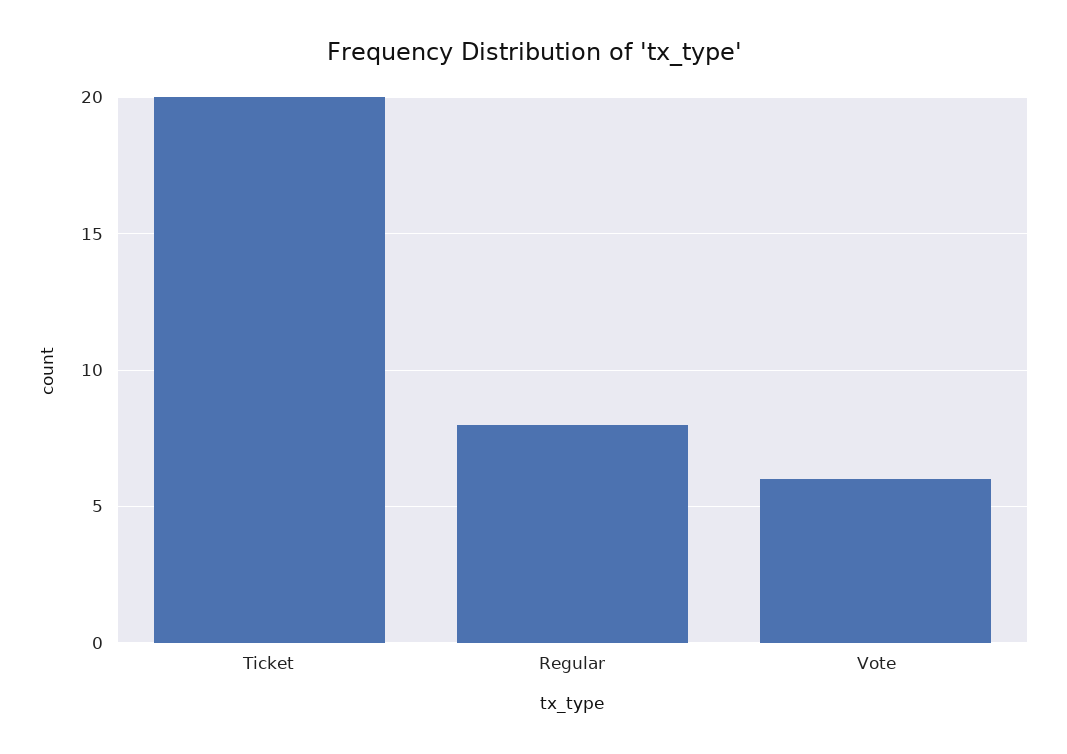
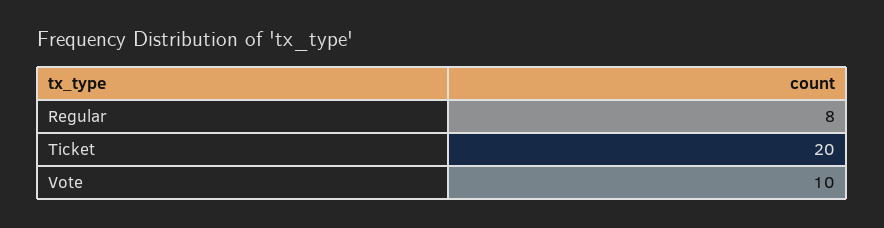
Vote: 6 -> 10

